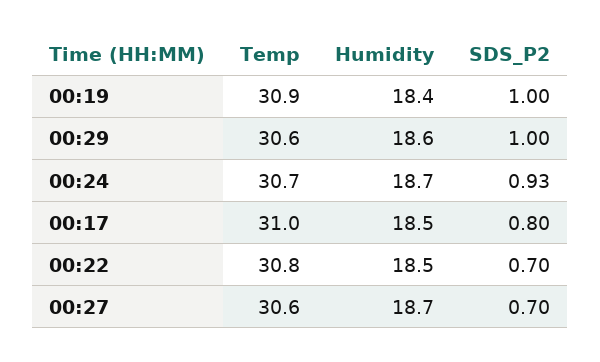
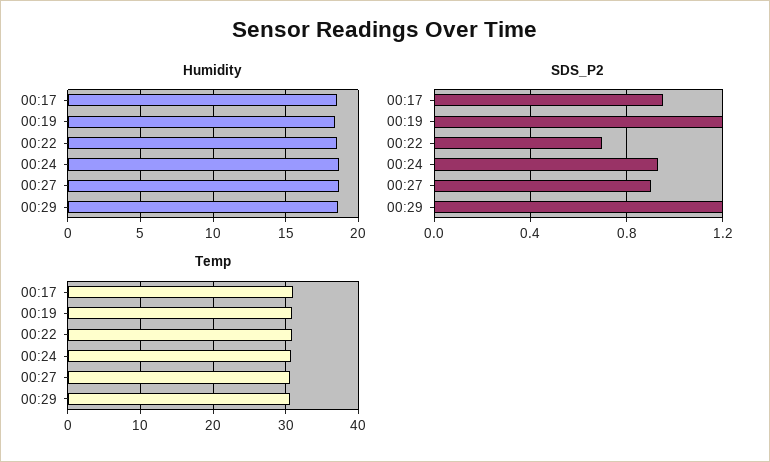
SDS_P2, 00:19: 1 -> 1.2
SDS_P2, 00:29: 1 -> 1.2
SDS_P2, 00:17: 0.8 -> 0.95
SDS_P2, 00:27: 0.7 -> 0.9

